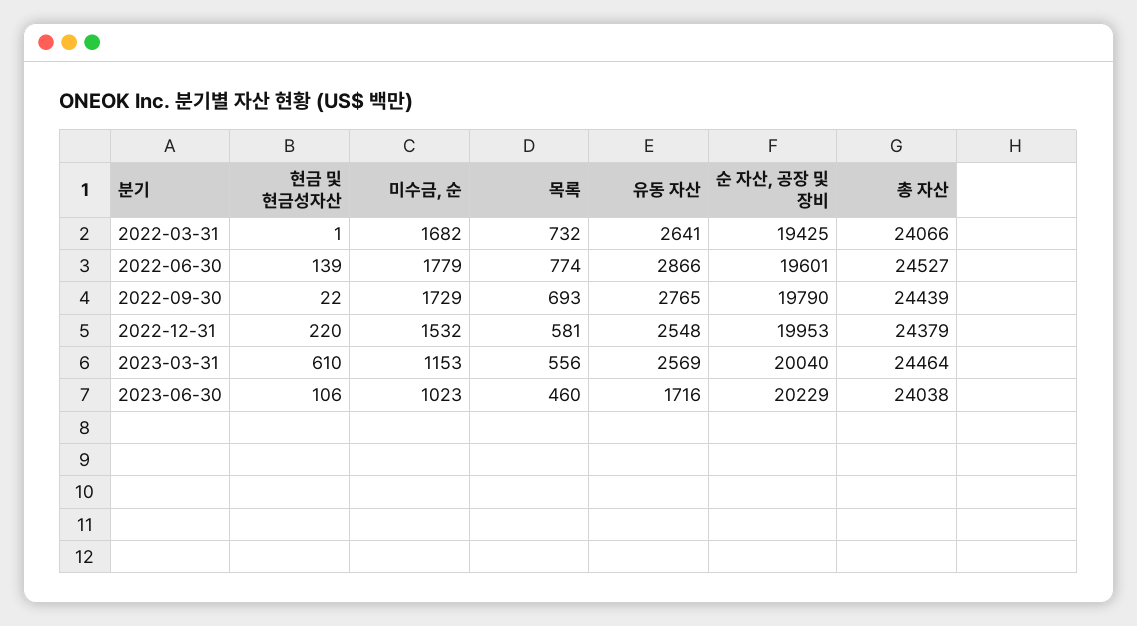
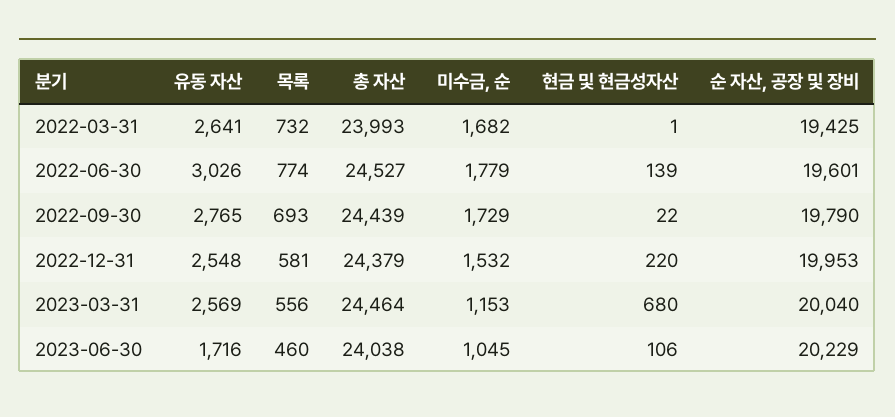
총 자산, 2022-03-31: 24066 -> 23993
유동 자산, 2022-06-30: 2866 -> 3026
현금 및 현금성자산, 2023-03-31: 610 -> 680
미수금, 순, 2023-06-30: 1023 -> 1045

